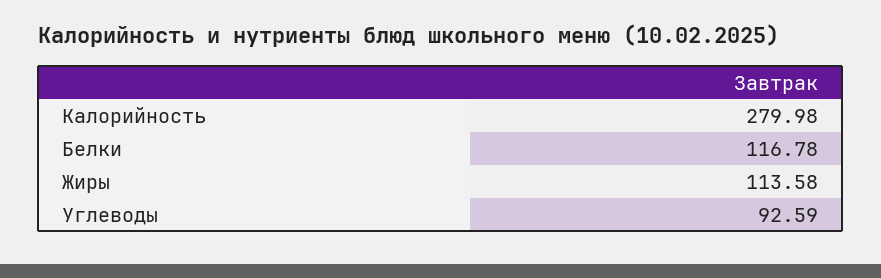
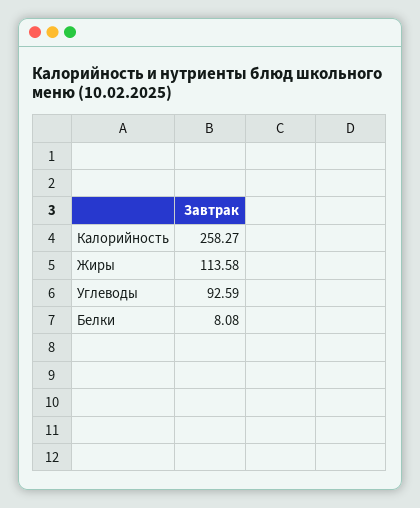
Калорийность: 279.98 -> 258.27
Белки: 116.78 -> 8.08

